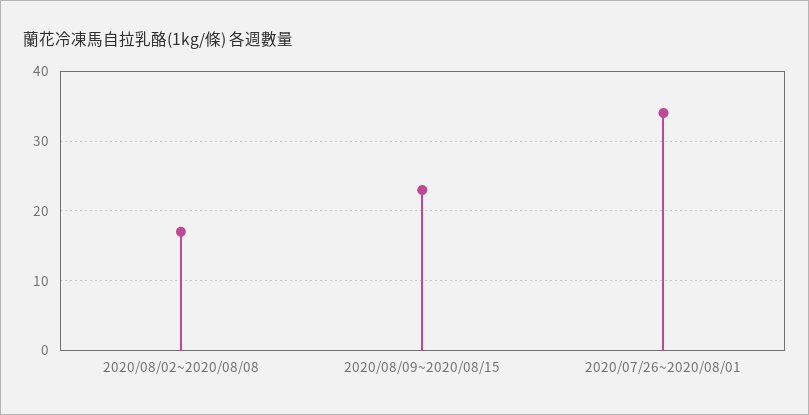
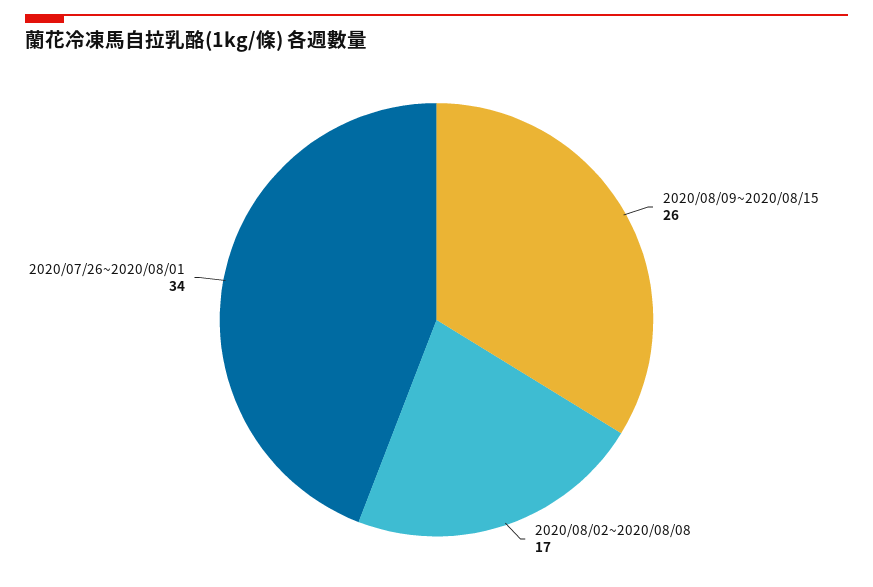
2020/08/09~2020/08/15: 23 -> 26

